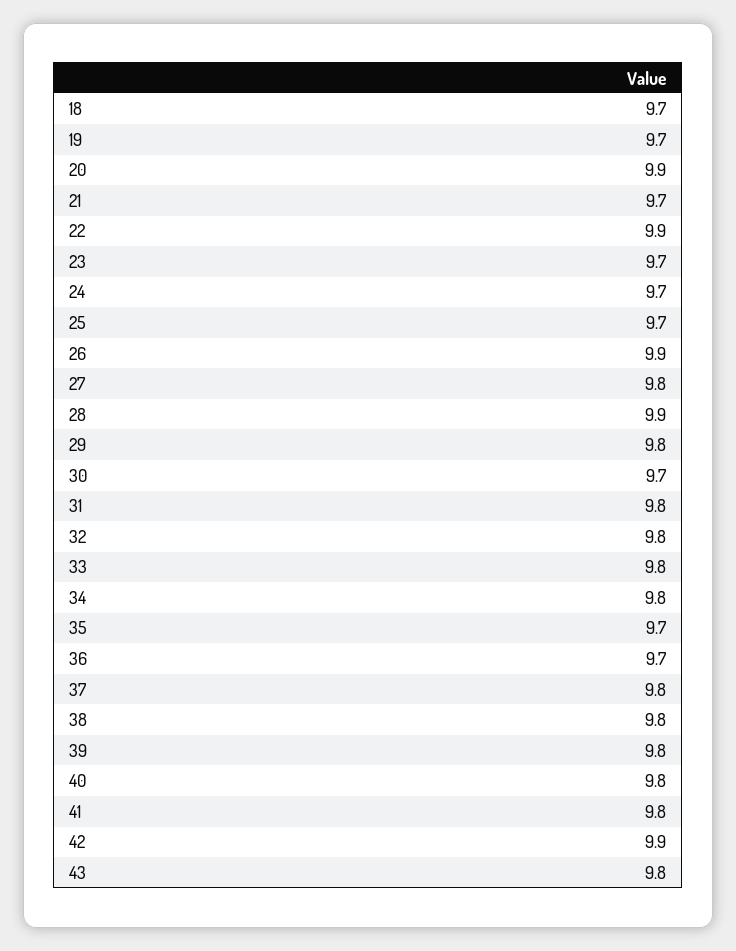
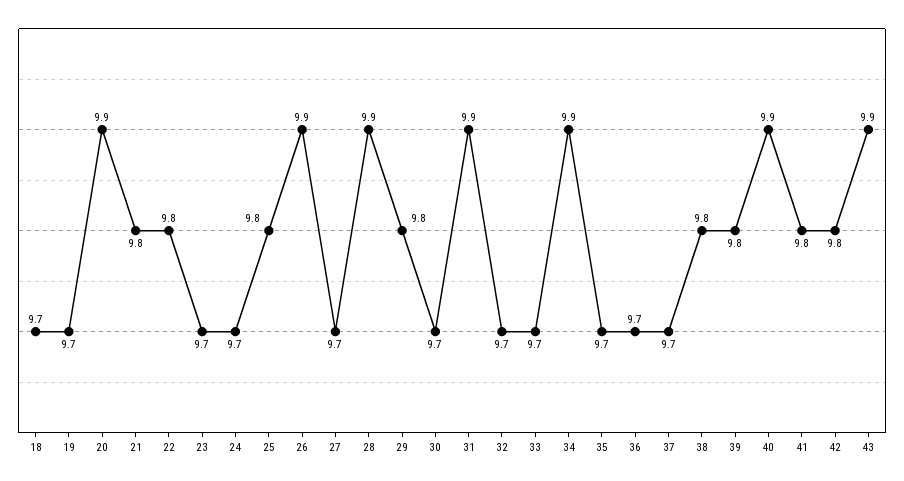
21: 9.7 -> 9.8
22: 9.9 -> 9.8
25: 9.7 -> 9.8
27: 9.8 -> 9.7
31: 9.8 -> 9.9
32: 9.8 -> 9.7
33: 9.8 -> 9.7
34: 9.8 -> 9.9
37: 9.8 -> 9.7
40: 9.8 -> 9.9
42: 9.9 -> 9.8
43: 9.8 -> 9.9

